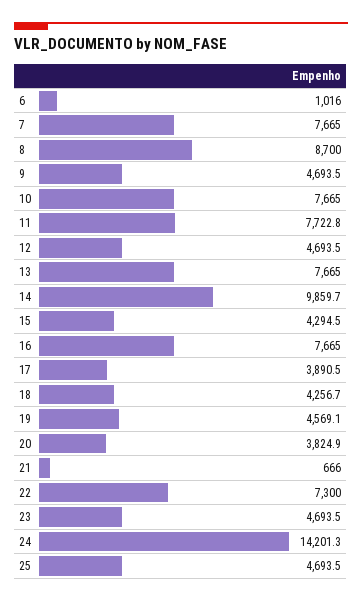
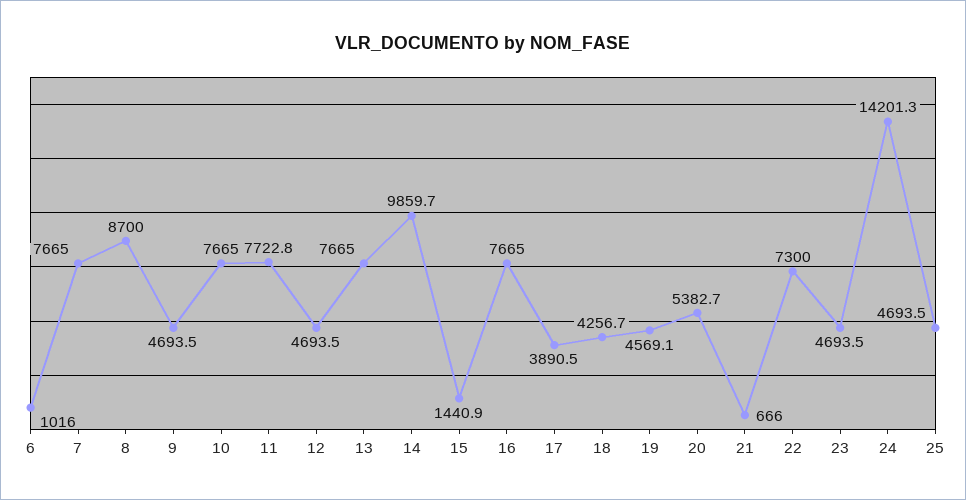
15: 4294.5 -> 1440.9
20: 3824.9 -> 5382.7

